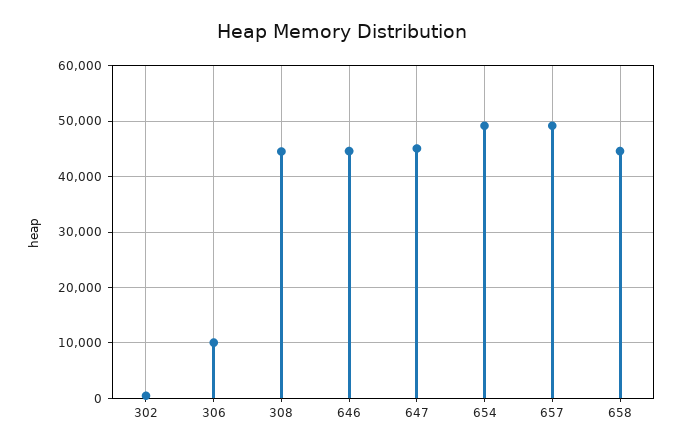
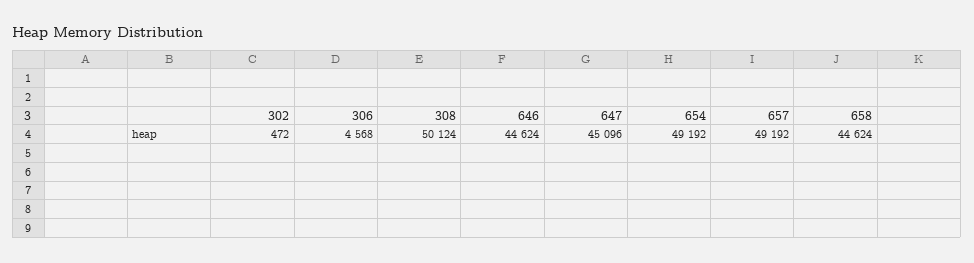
306: 10000 -> 4568
308: 44000 -> 50124

